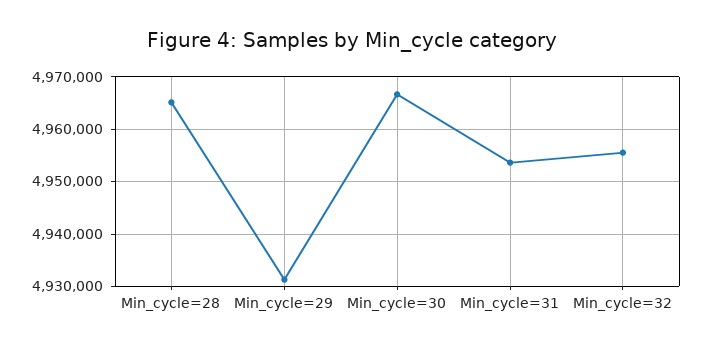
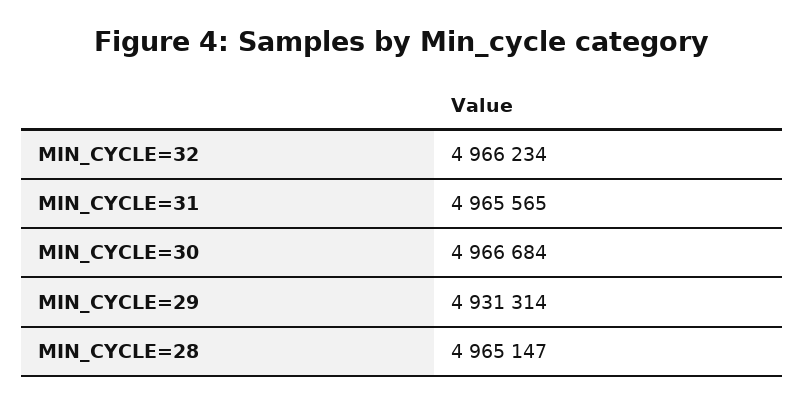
Min_cycle=31: 4954000 -> 4965565
Min_cycle=32: 4956000 -> 4966234

